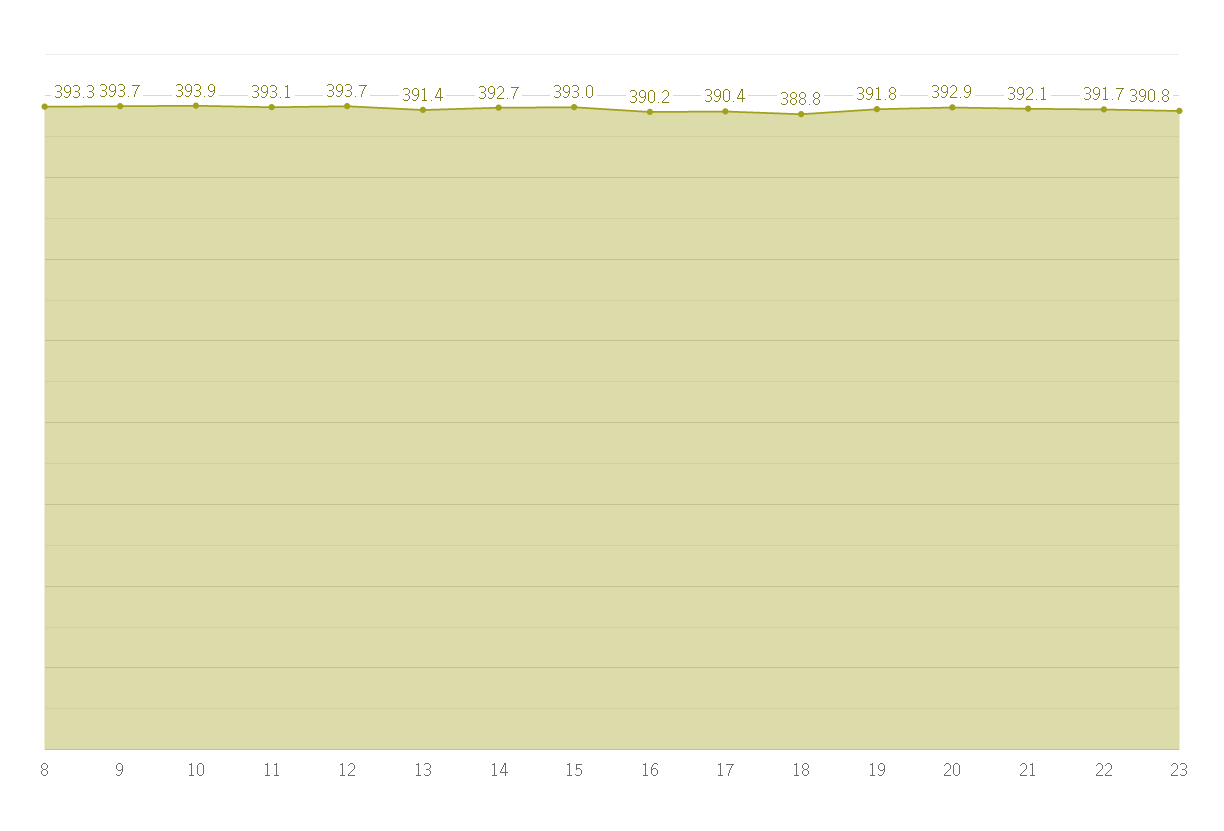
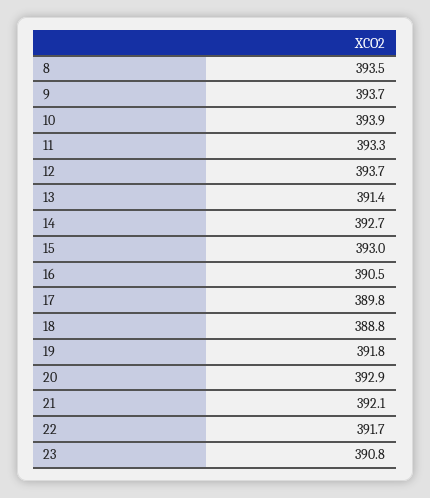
8: 393.3 -> 393.5
11: 393.1 -> 393.3
16: 390.2 -> 390.5
17: 390.4 -> 389.8

